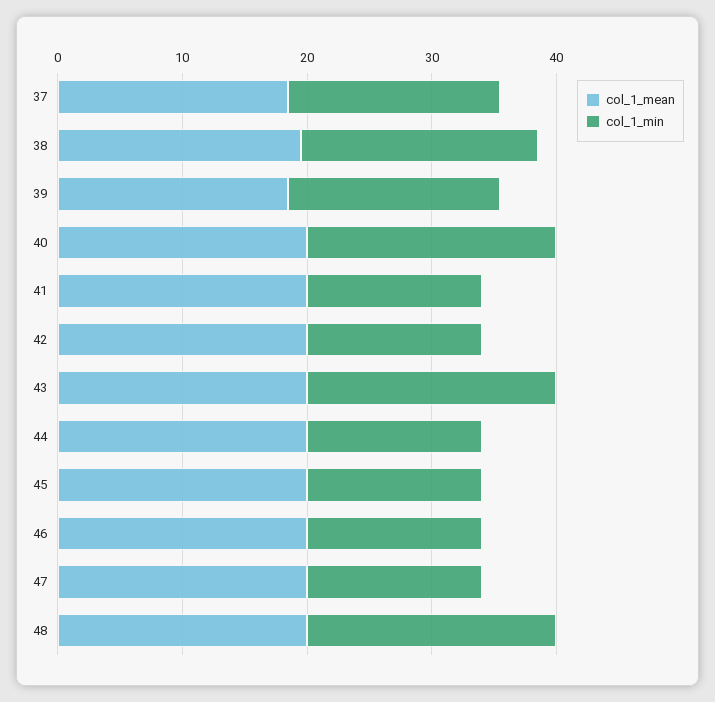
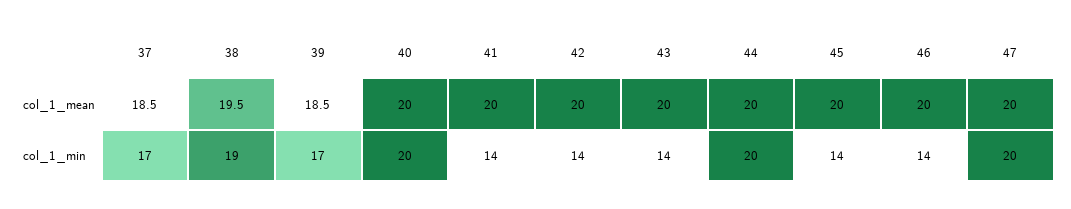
col_1_min, 43: 20 -> 14
col_1_min, 44: 14 -> 20
col_1_min, 47: 14 -> 20
col_1_mean, 48: 20 -> none
col_1_min, 48: 20 -> none

